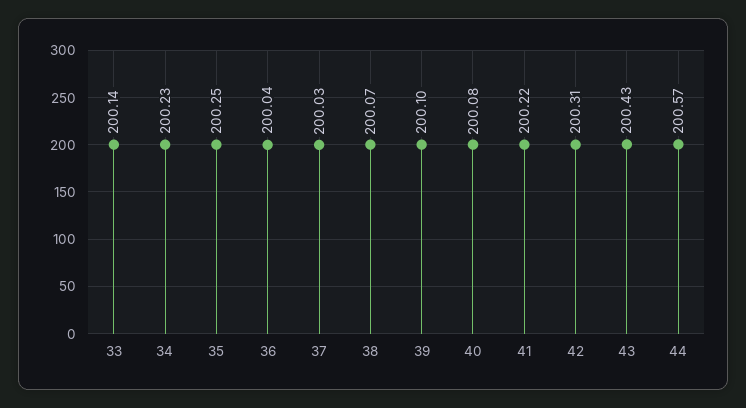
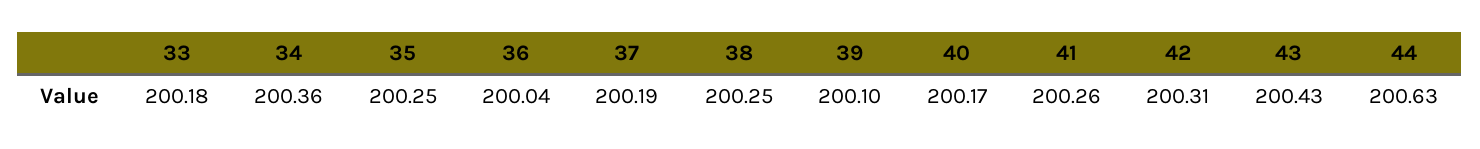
33: 200.14 -> 200.18
34: 200.23 -> 200.36
37: 200.03 -> 200.19
38: 200.07 -> 200.25
40: 200.08 -> 200.17
41: 200.22 -> 200.26
44: 200.57 -> 200.63

